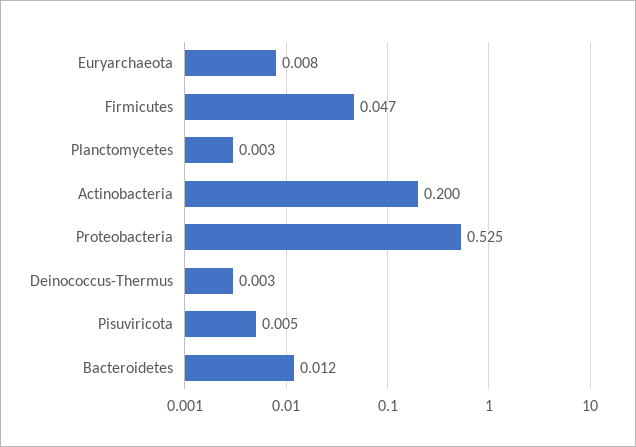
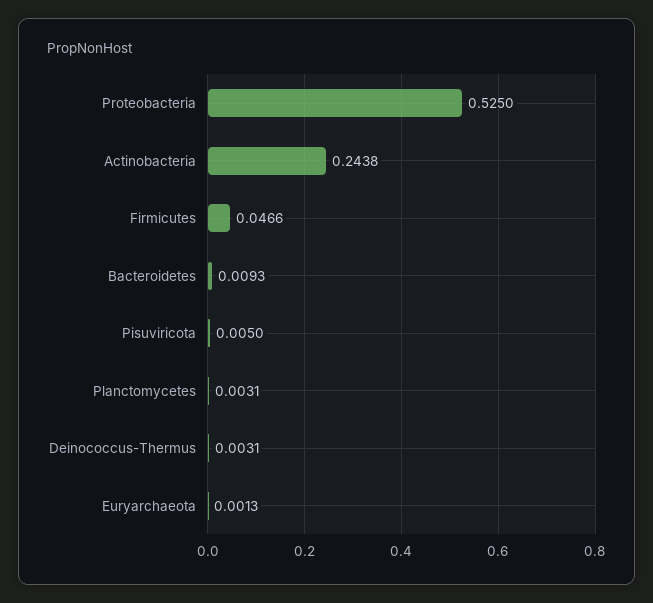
Euryarchaeota: 0.008 -> 0.0013
Actinobacteria: 0.2 -> 0.2438
Bacteroidetes: 0.012 -> 0.0093

